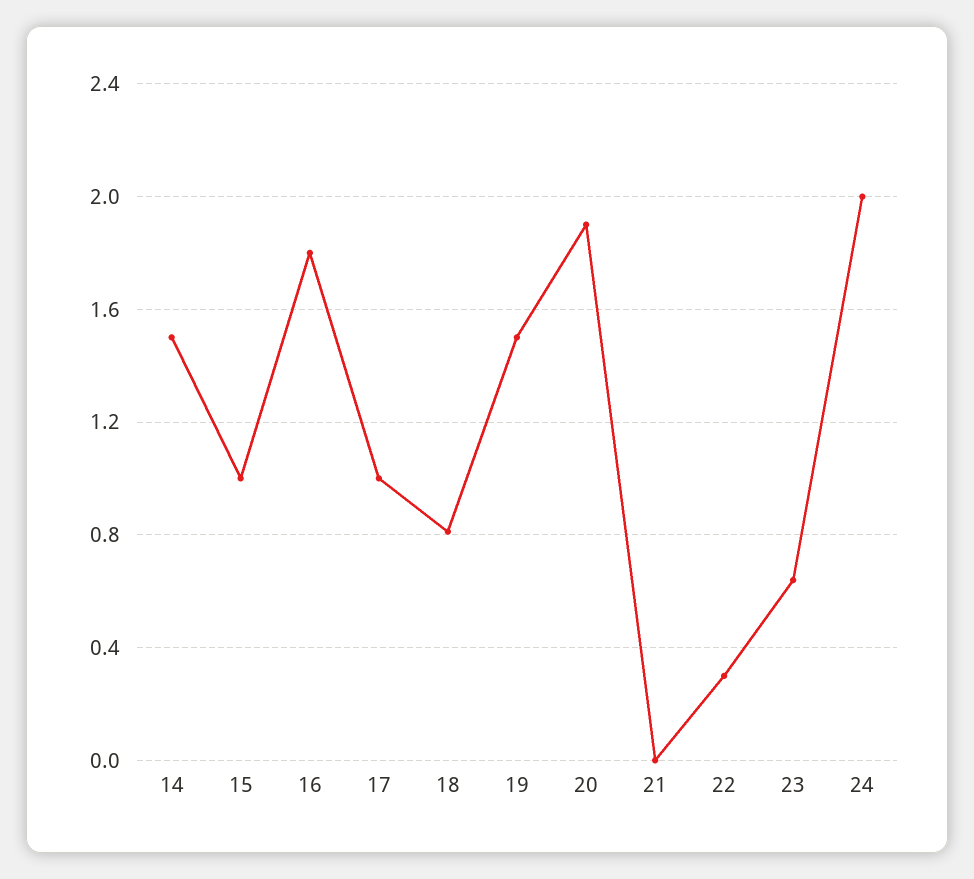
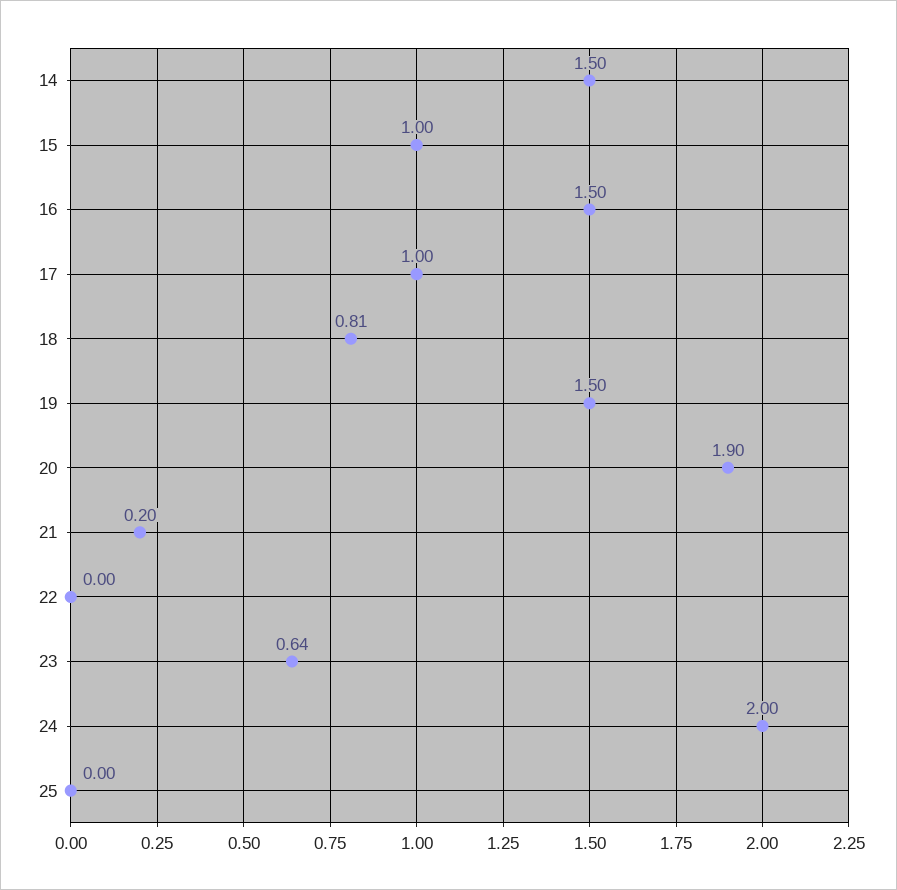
16: 1.8 -> 1.5
21: 0 -> 0.2
22: 0.3 -> 0
25: none -> 0

